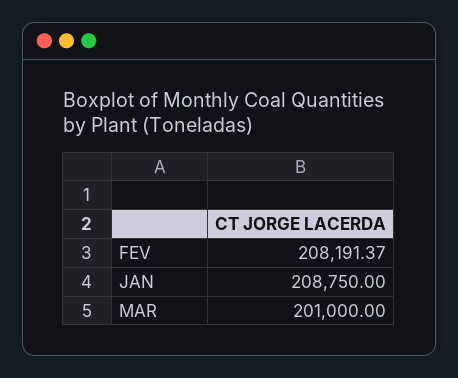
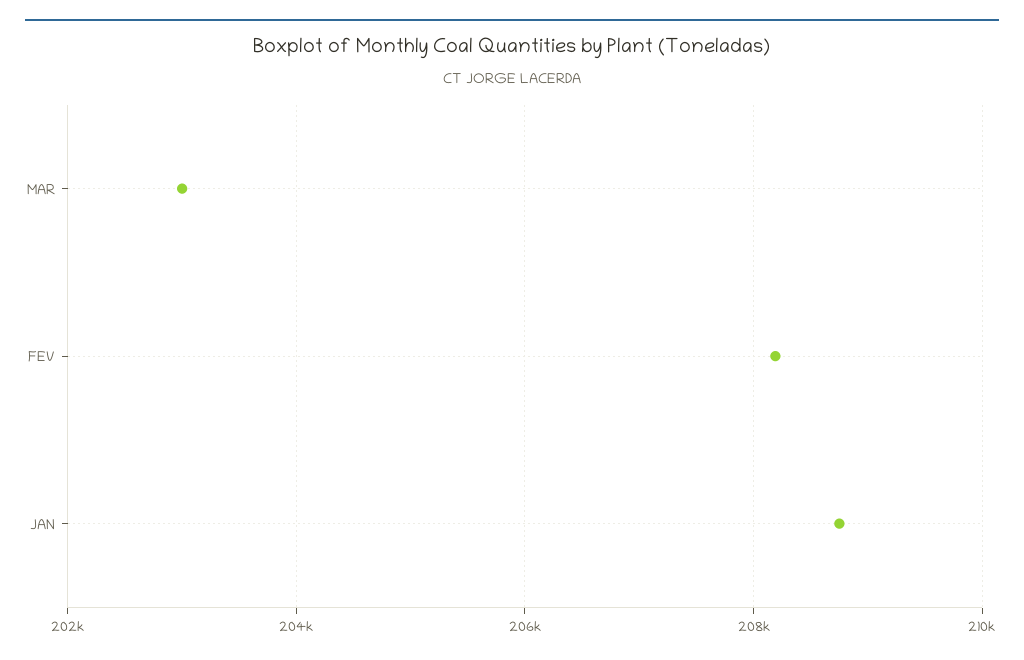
MAR: 201000 -> 203000

